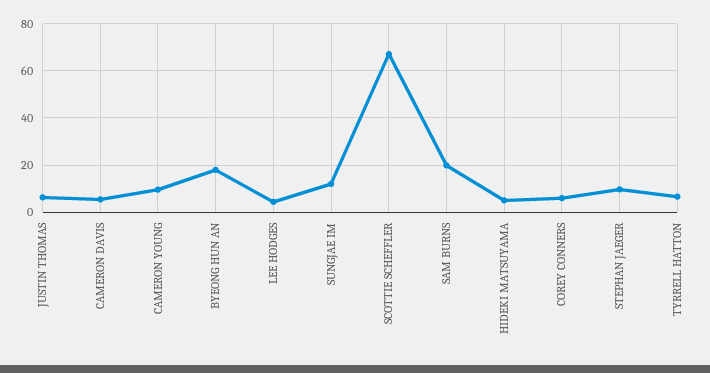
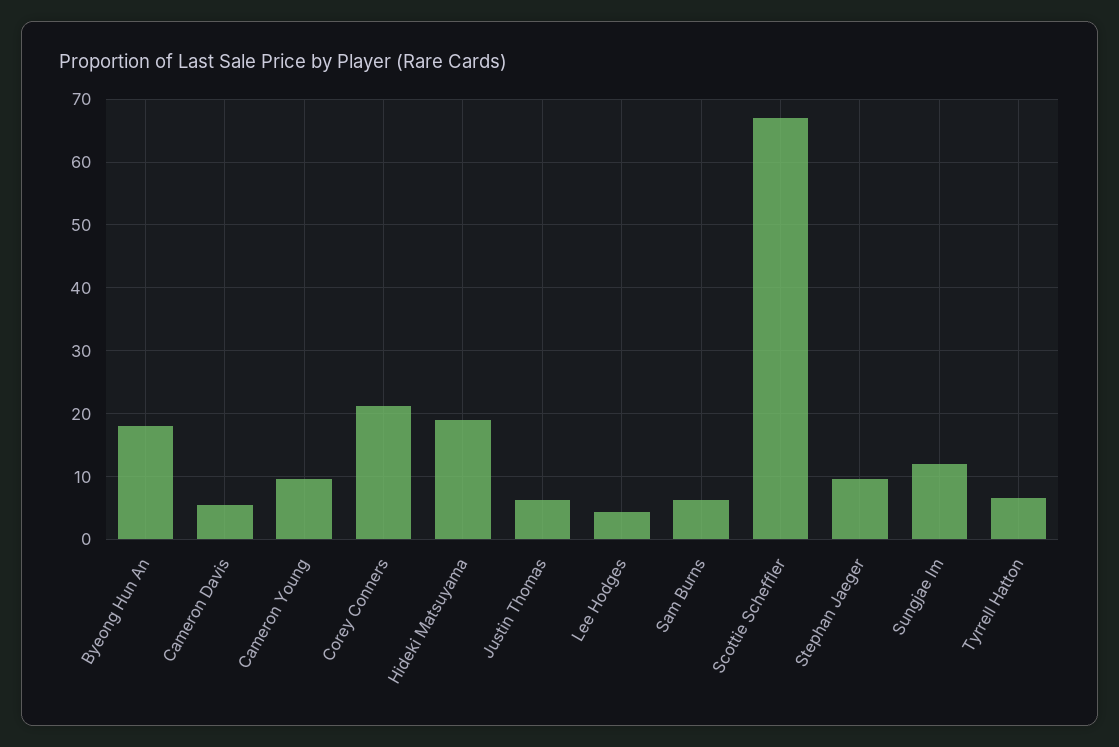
SAM BURNS: 20 -> 6
HIDEKI MATSUYAMA: 5 -> 19
COREY CONNERS: 5 -> 21

